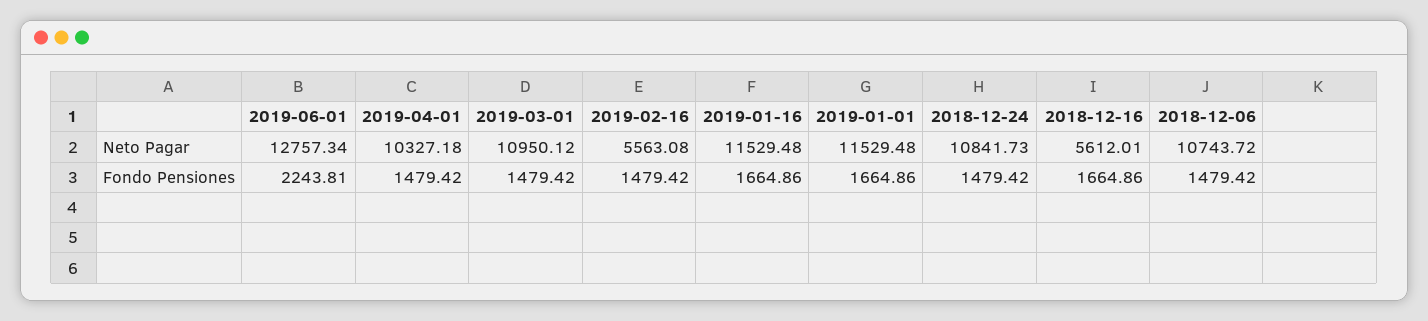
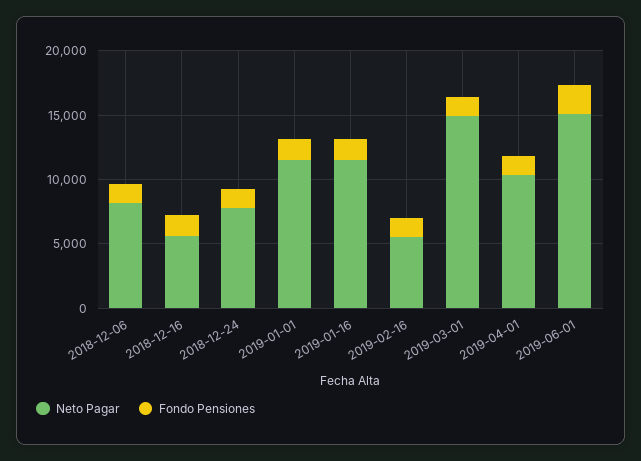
Neto Pagar, 2019-06-01: 12757.34 -> 15000
Neto Pagar, 2019-03-01: 10950.12 -> 15000
Neto Pagar, 2018-12-24: 10841.73 -> 8000
Neto Pagar, 2018-12-06: 10743.72 -> 8000

